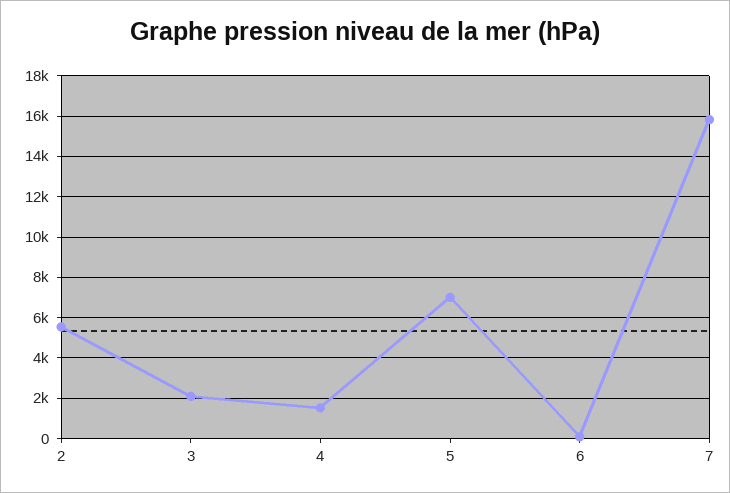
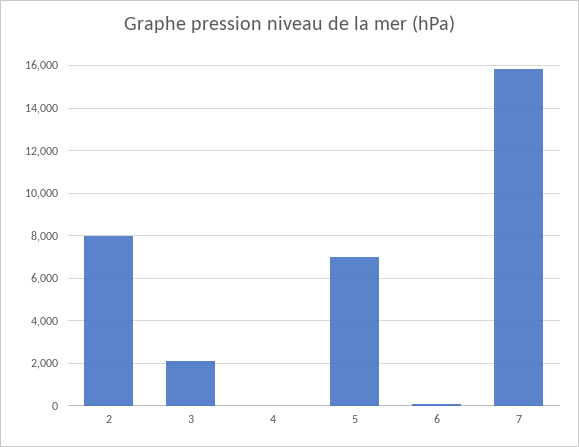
2: 5500 -> 8000
4: 1500 -> 0

